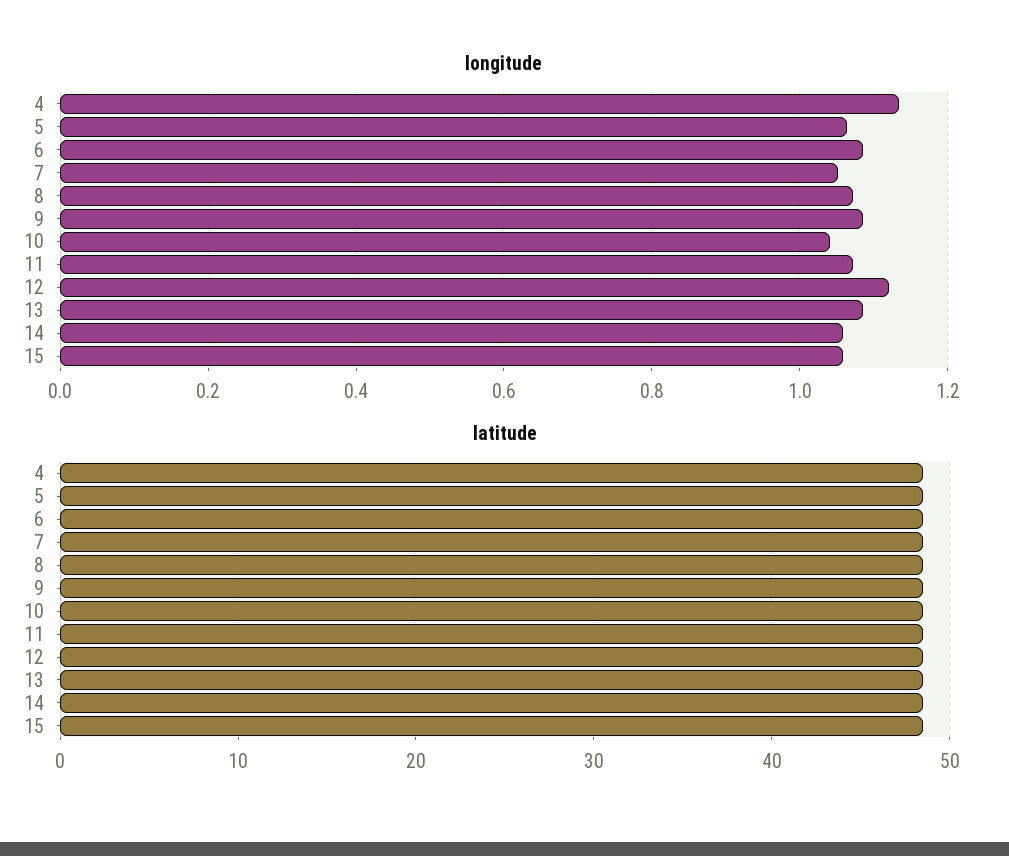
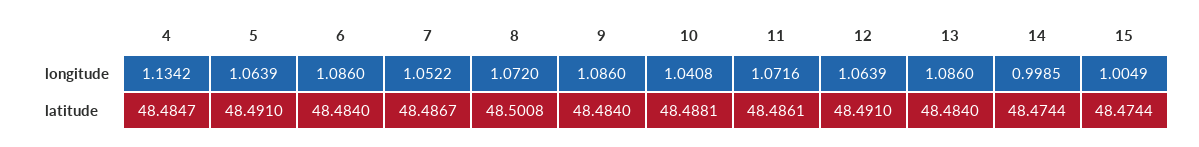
longitude, 12: 1.12 -> 1.0639
longitude, 14: 1.06 -> 0.9985
longitude, 15: 1.06 -> 1.0049

